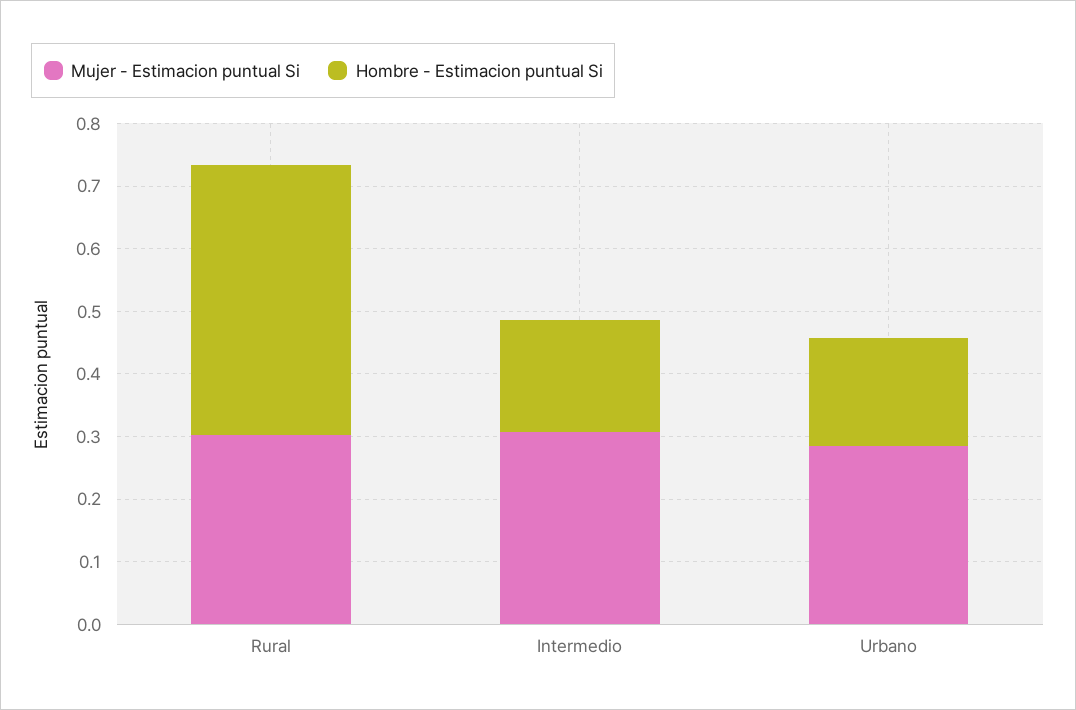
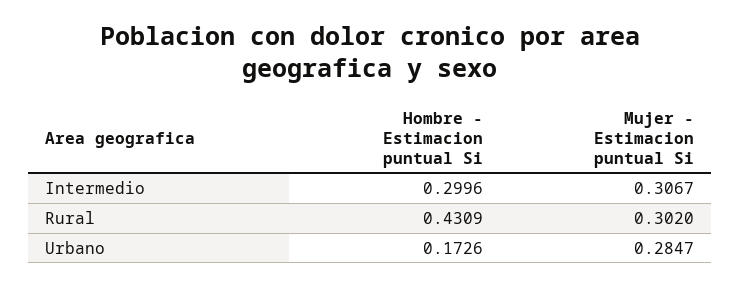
Hombre - Estimacion puntual Si, Intermedio: 0.18 -> 0.2996

